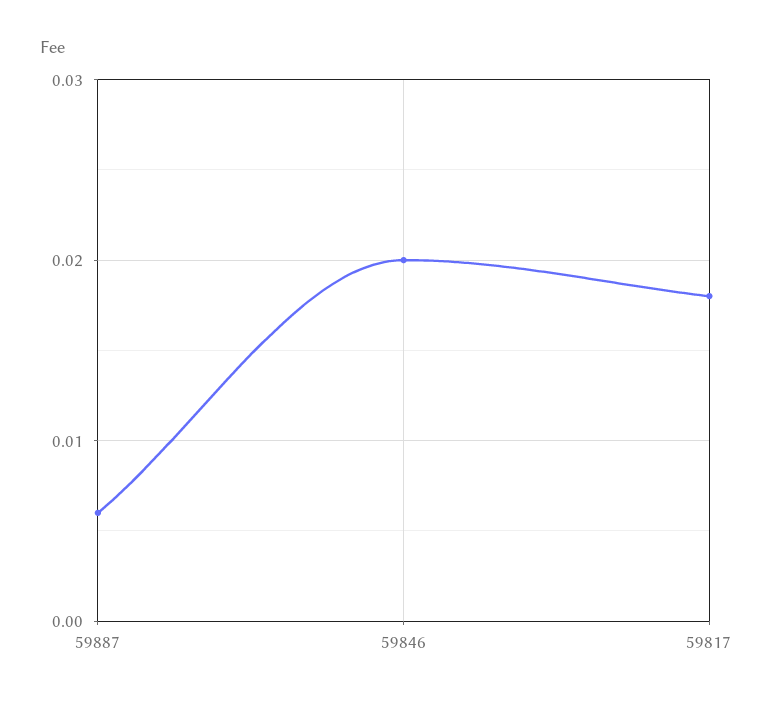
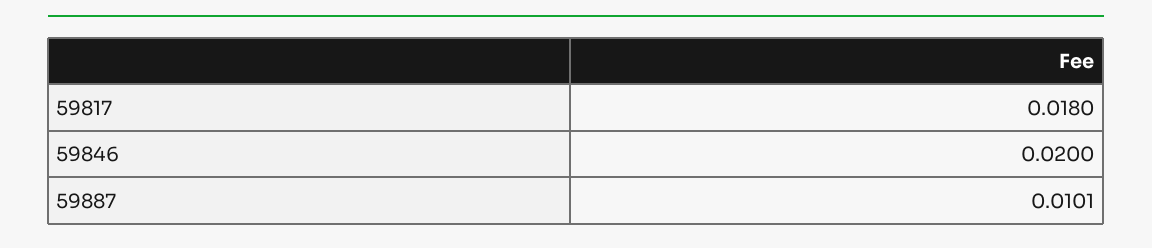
59887: 0.006 -> 0.0101

